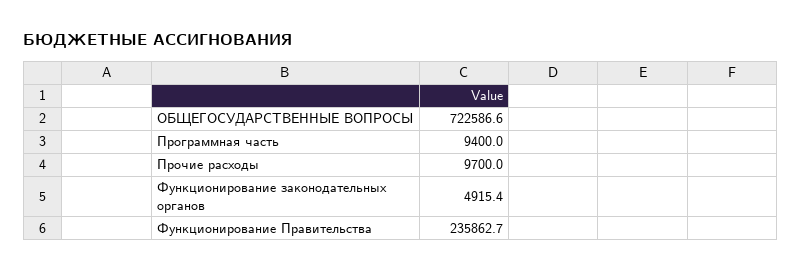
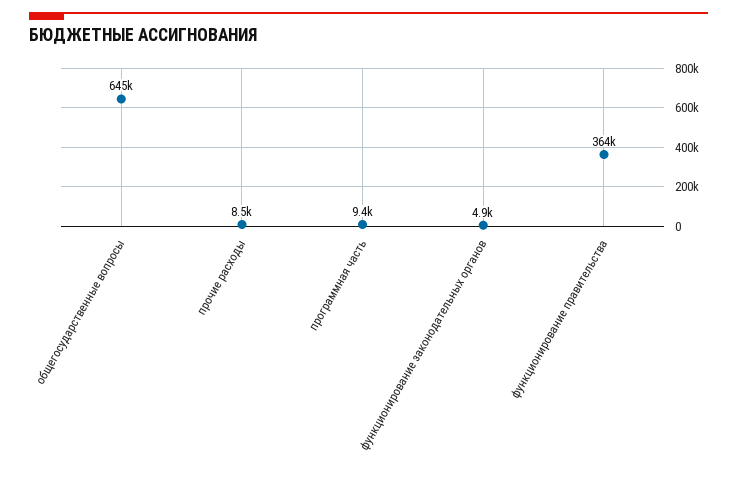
ОБЩЕГОСУДАРСТВЕННЫЕ ВОПРОСЫ: 722586.6 -> 645000
Прочие расходы: 9700 -> 8500
Функционирование Правительства: 235862.7 -> 364000

